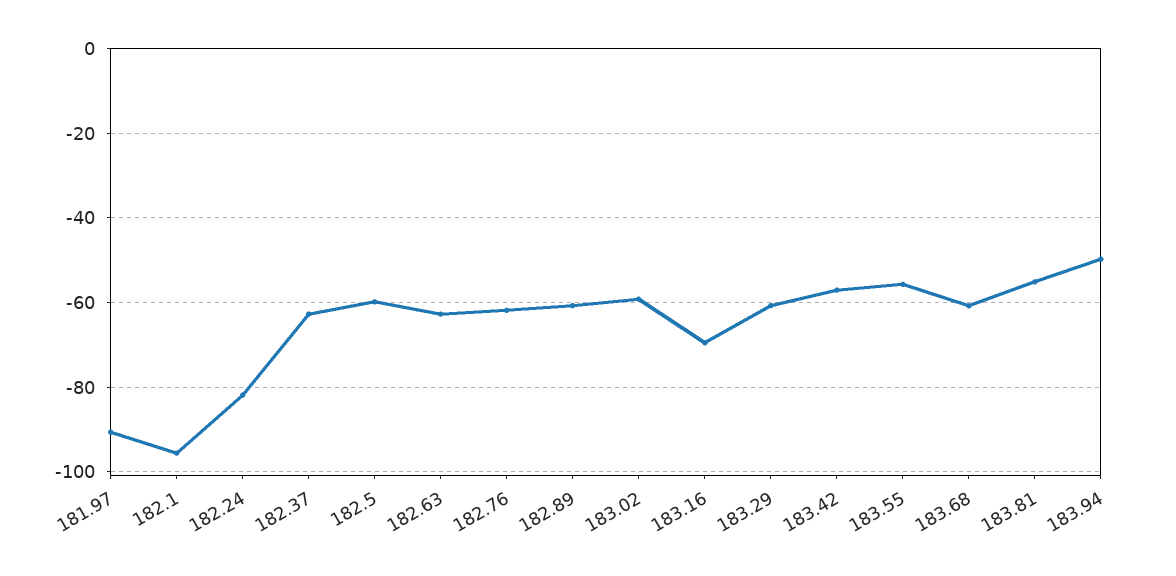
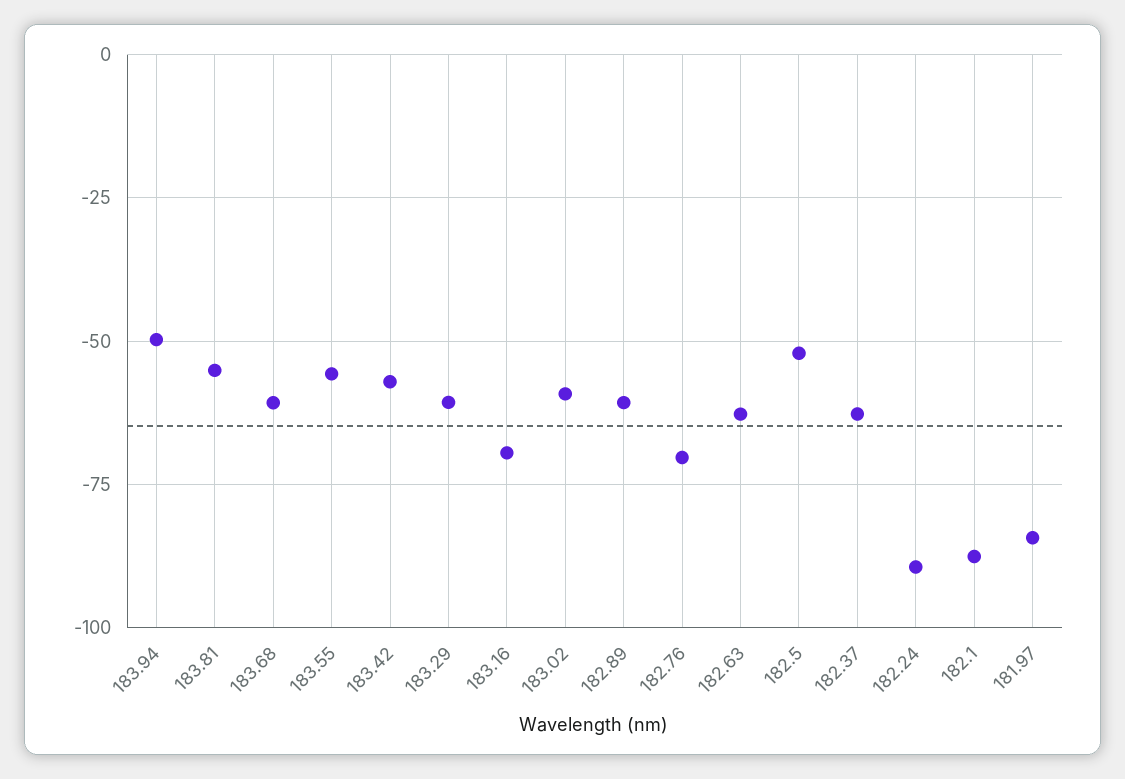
181.97: -90 -> -85
182.1: -96 -> -87.5
182.24: -82 -> -90
182.5: -60 -> -52.5
182.76: -62 -> -70

